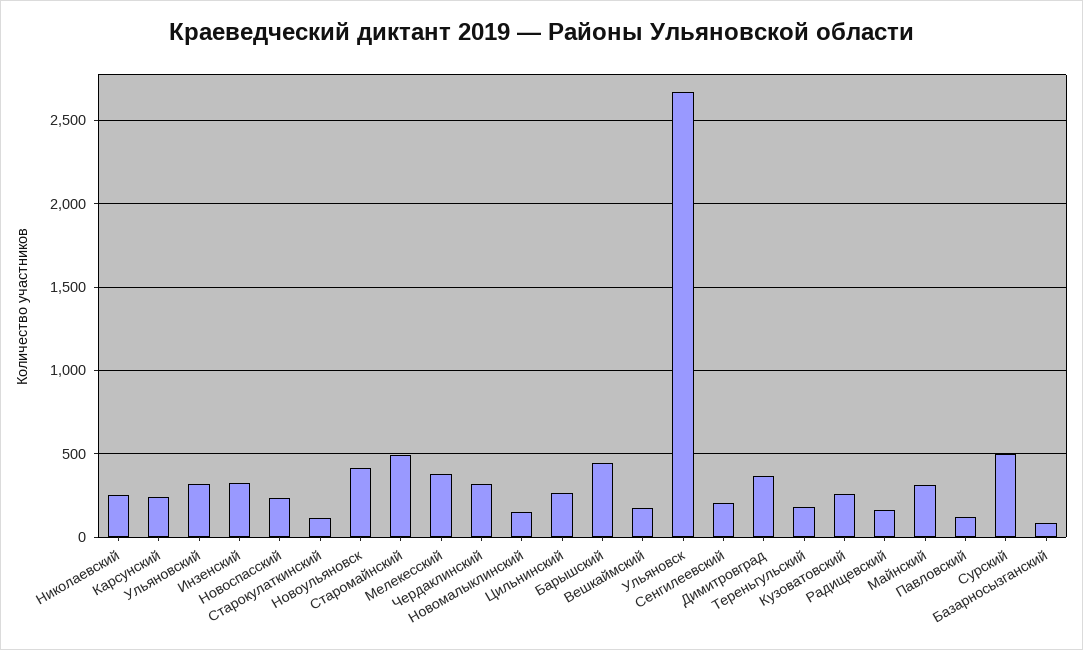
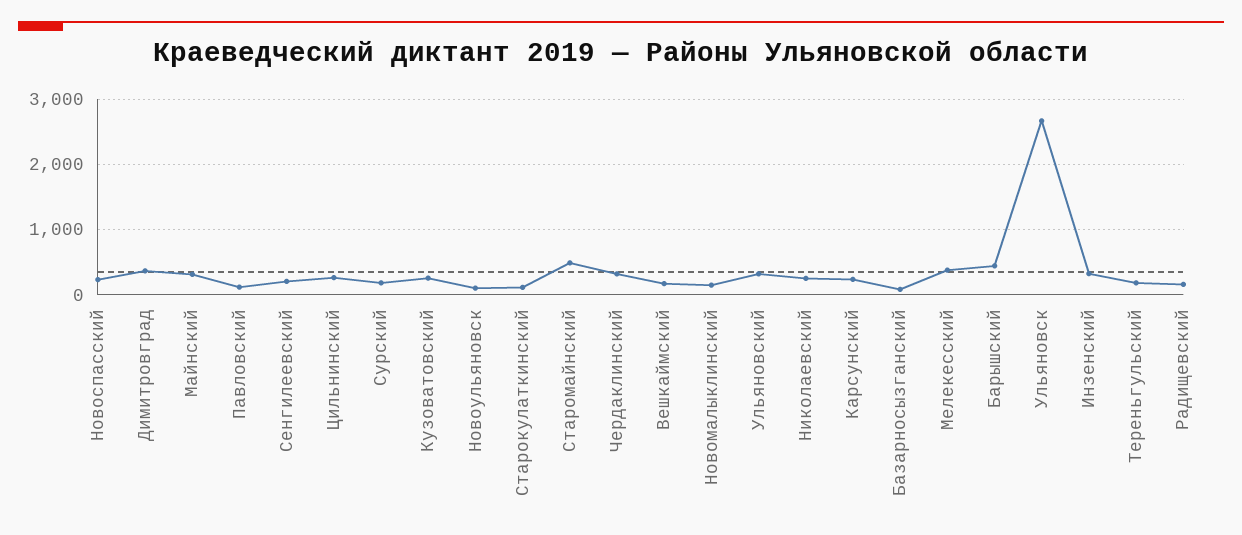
Новоульяновск: 400 -> 100
Сурский: 500 -> 200

